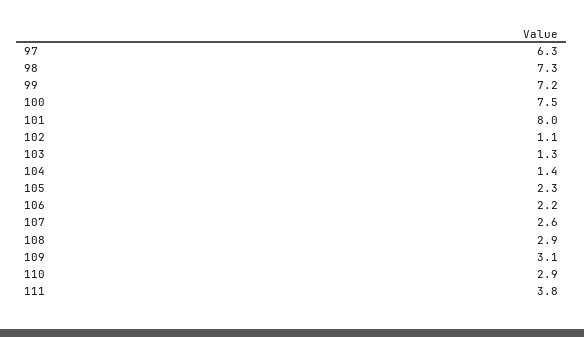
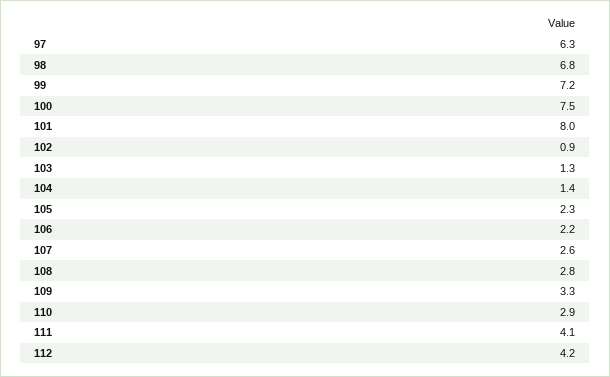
98: 7.3 -> 6.8
102: 1.1 -> 0.9
108: 2.9 -> 2.8
109: 3.1 -> 3.3
111: 3.8 -> 4.1
112: none -> 4.2

